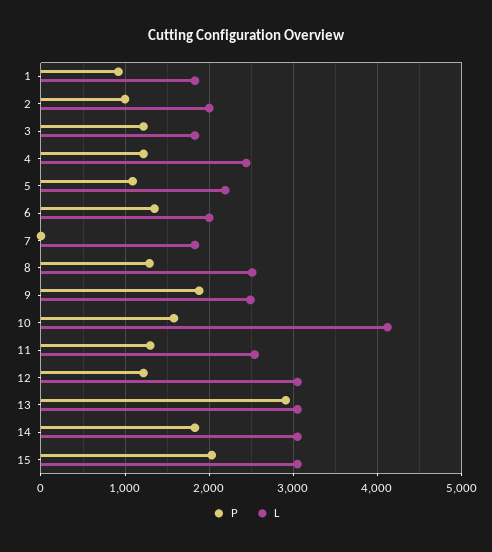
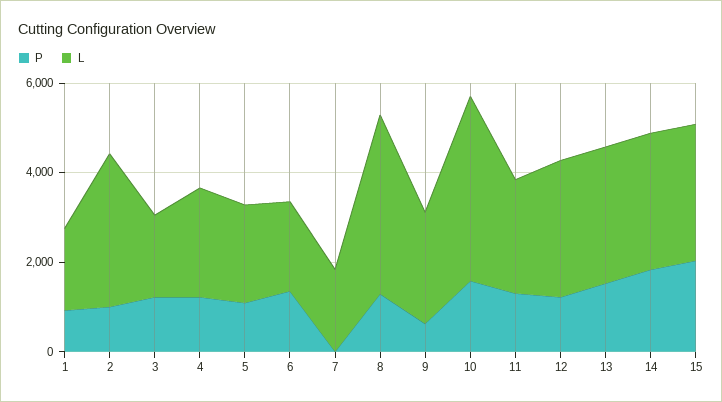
L, 2: 2000 -> 3500
L, 8: 2500 -> 4000
P, 9: 1900 -> 500
P, 13: 2900 -> 1500

